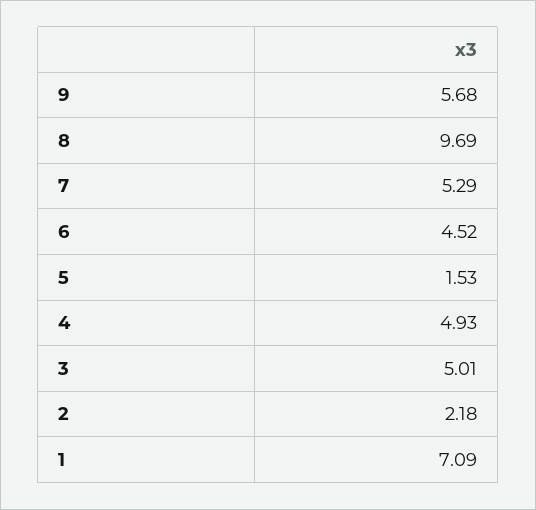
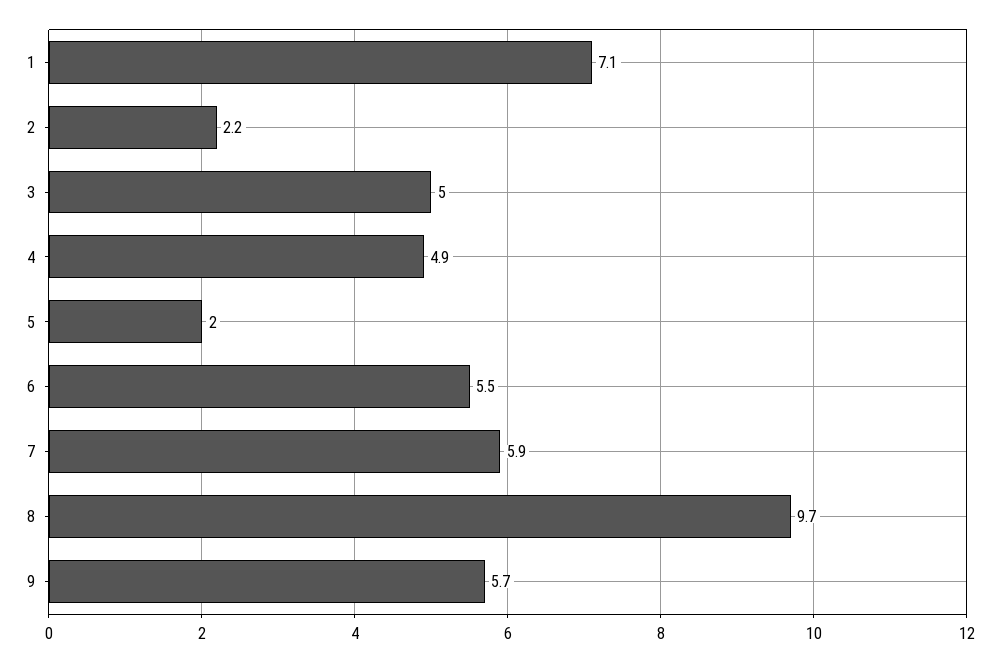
7: 5.29 -> 5.9
6: 4.52 -> 5.5
5: 1.53 -> 2

